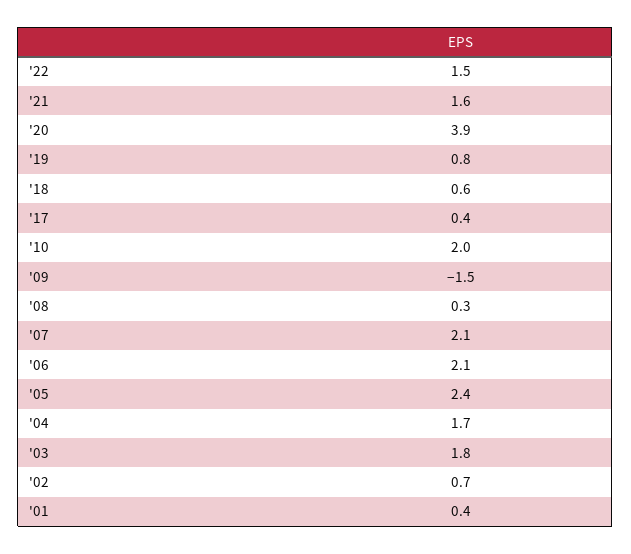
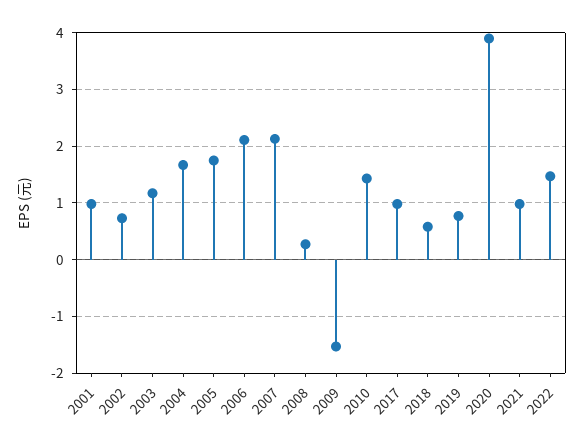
'21: 1.6 -> 1
'17: 0.4 -> 1
'10: 2 -> 1.4
'05: 2.4 -> 1.8
'03: 1.8 -> 1.2
'01: 0.4 -> 1

